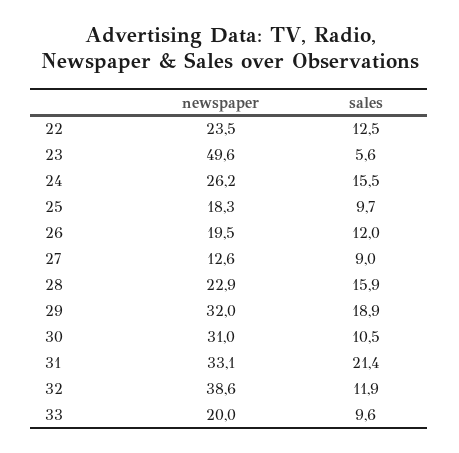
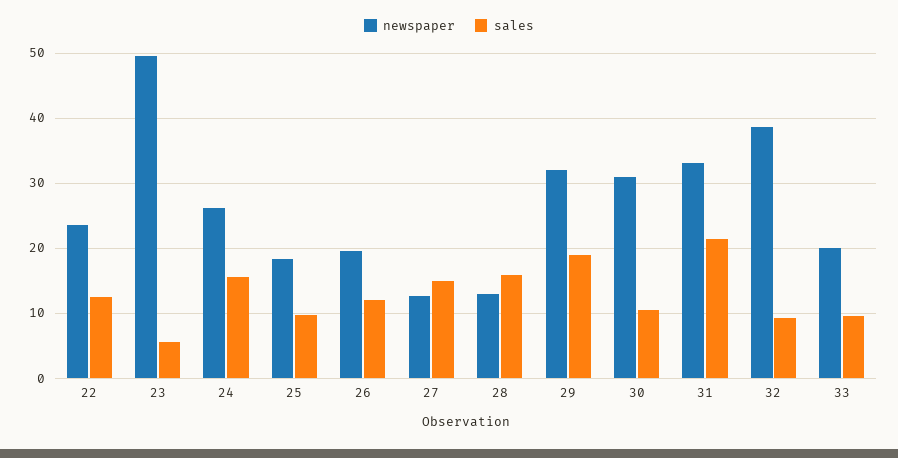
sales, 27: 9 -> 15
newspaper, 28: 22.9 -> 13
sales, 32: 11.9 -> 9

